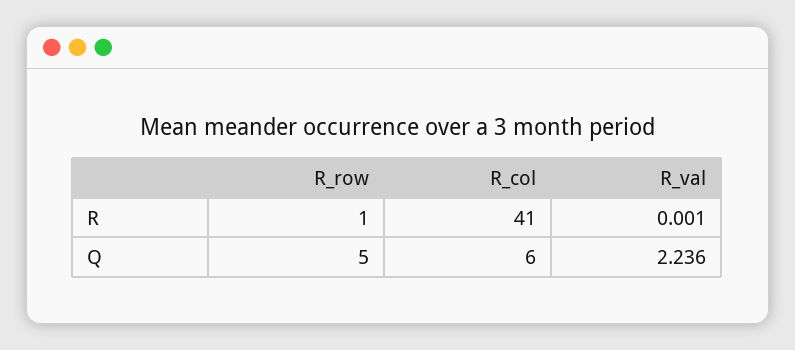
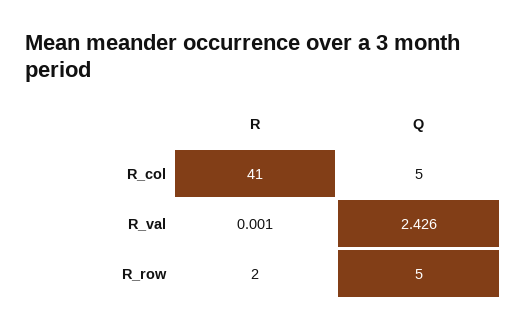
R_row, R: 1 -> 2
R_col, Q: 6 -> 5
R_val, Q: 2.236 -> 2.426

